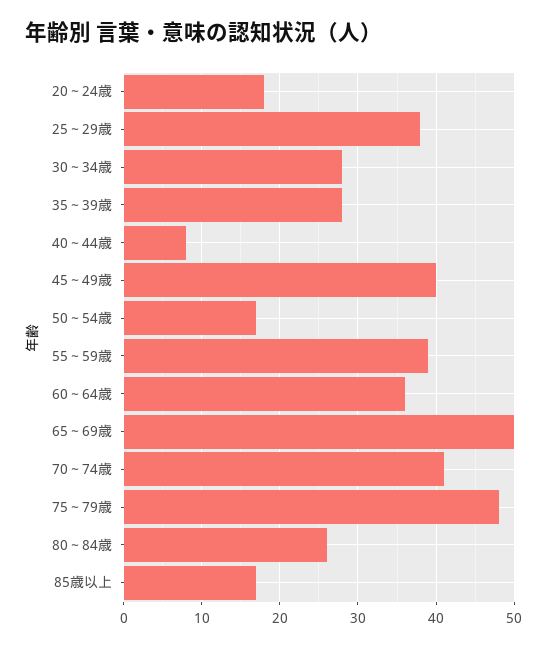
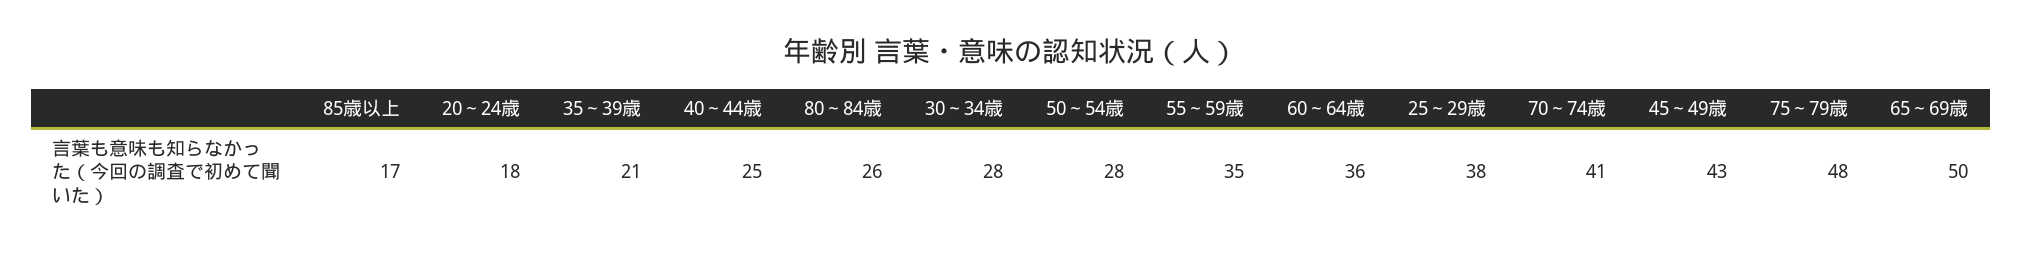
35～39歳: 28 -> 21
40～44歳: 8 -> 25
45～49歳: 40 -> 43
50～54歳: 17 -> 28
55～59歳: 39 -> 35

